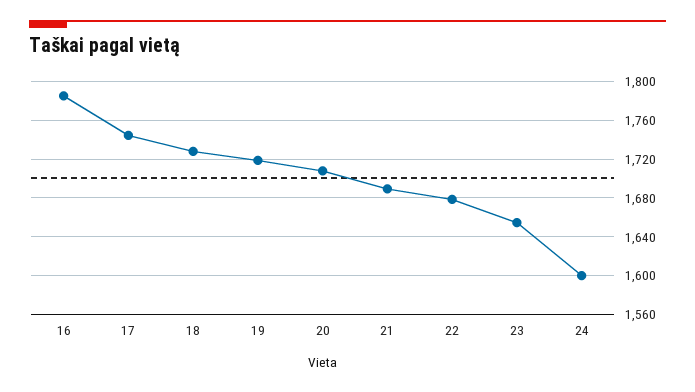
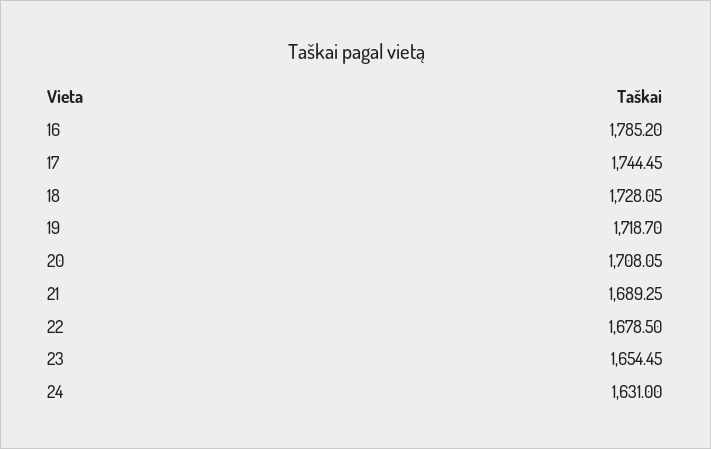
24: 1600 -> 1631

